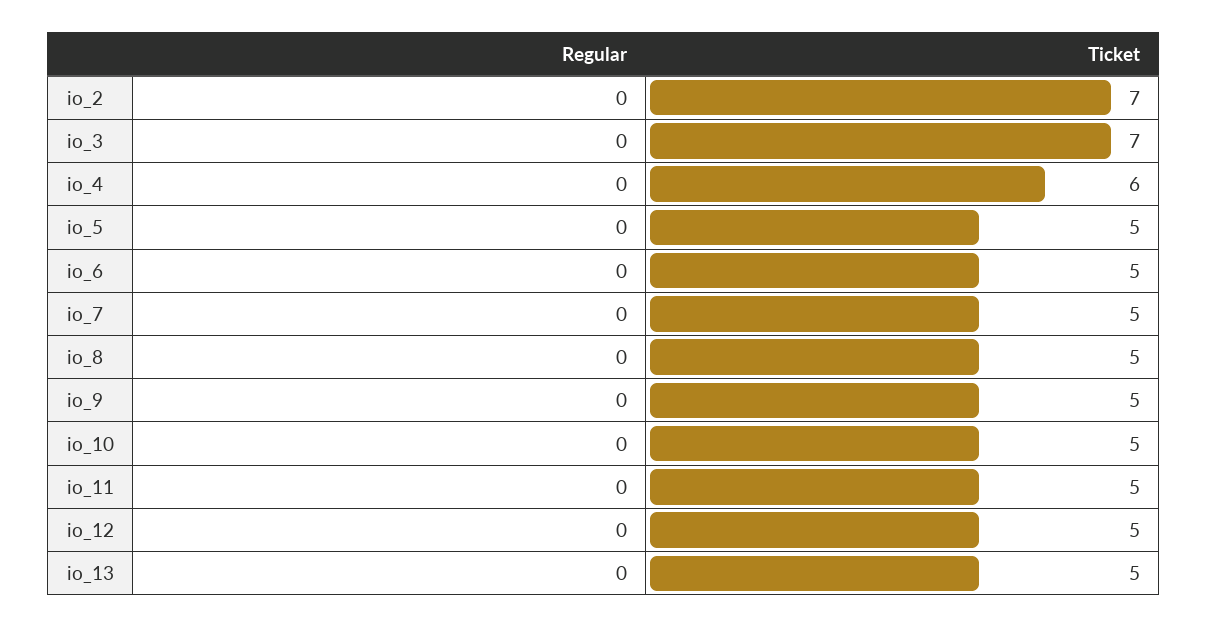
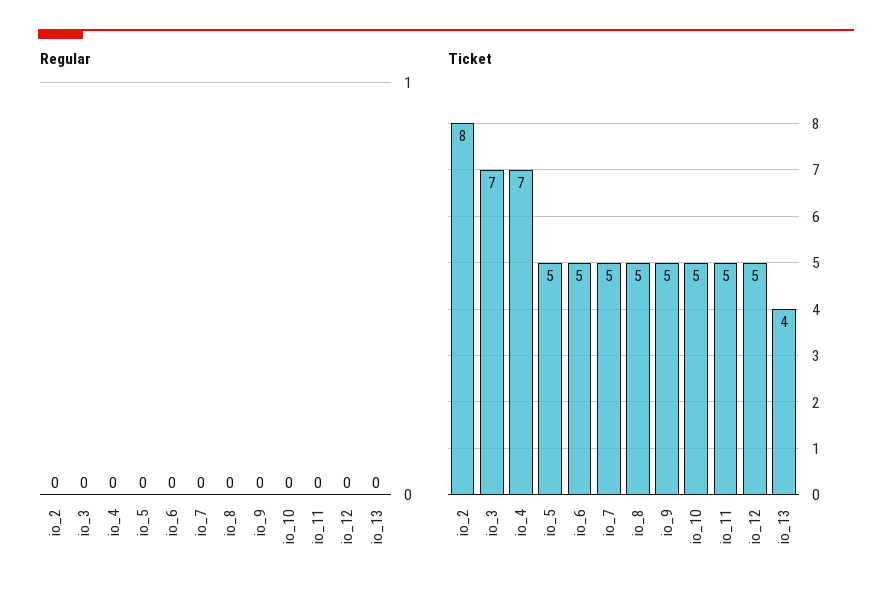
Ticket, io_2: 7 -> 8
Ticket, io_4: 6 -> 7
Ticket, io_13: 5 -> 4

